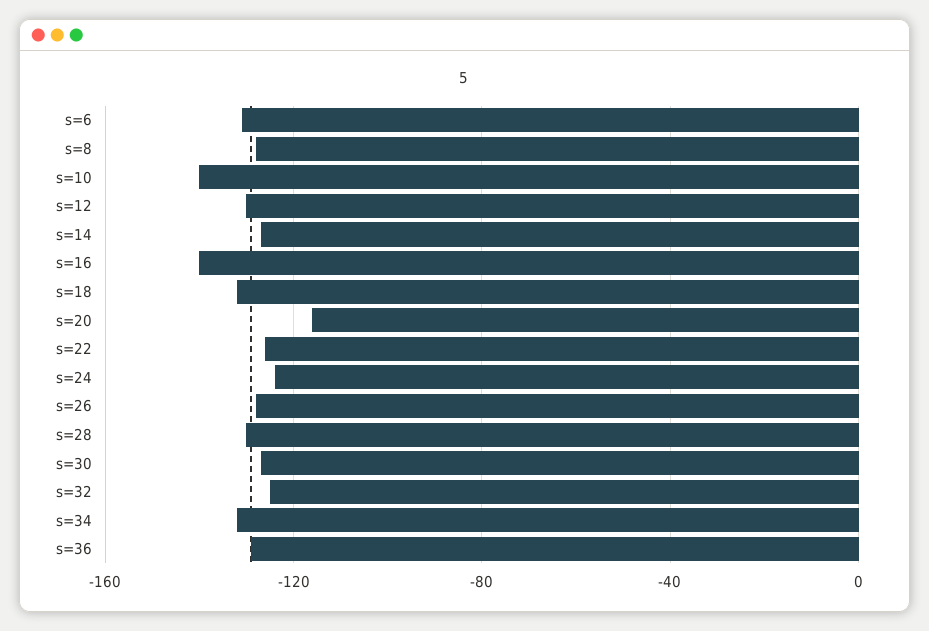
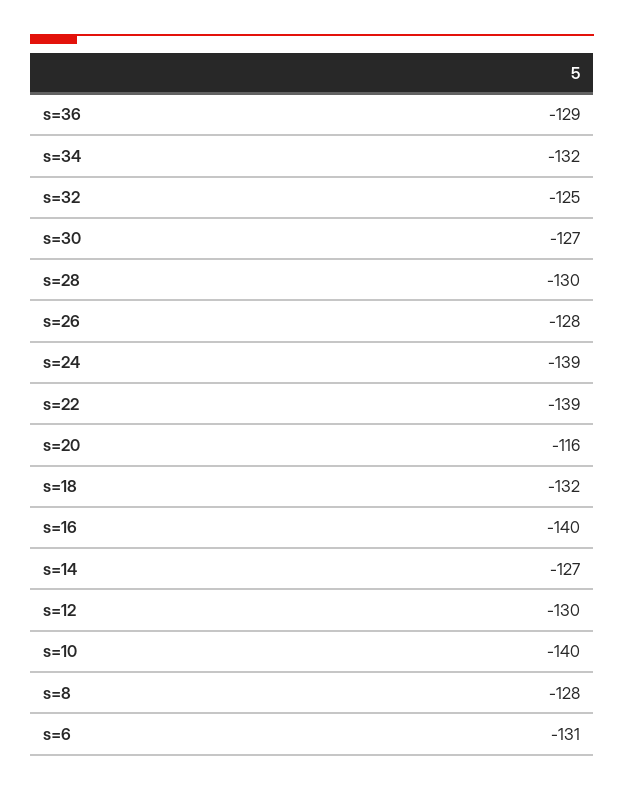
s=22: -125 -> -139
s=24: -125 -> -139

